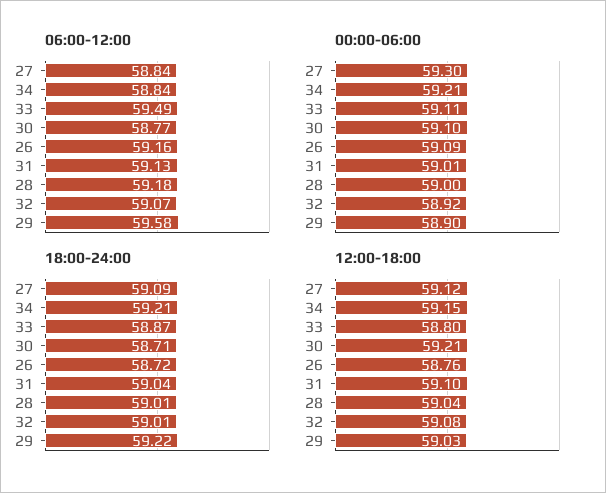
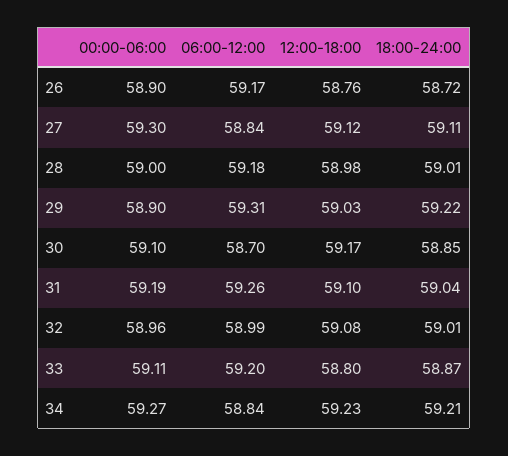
06:00-12:00, 33: 59.49 -> 59.2
06:00-12:00, 30: 58.77 -> 58.7
06:00-12:00, 26: 59.16 -> 59.17
06:00-12:00, 31: 59.13 -> 59.26
06:00-12:00, 32: 59.07 -> 58.99
06:00-12:00, 29: 59.58 -> 59.31
00:00-06:00, 34: 59.21 -> 59.27
00:00-06:00, 26: 59.09 -> 58.9
00:00-06:00, 31: 59.01 -> 59.19
00:00-06:00, 32: 58.92 -> 58.96
18:00-24:00, 27: 59.09 -> 59.11
18:00-24:00, 30: 58.71 -> 58.85
12:00-18:00, 34: 59.15 -> 59.23
12:00-18:00, 30: 59.21 -> 59.17
12:00-18:00, 28: 59.04 -> 58.98

